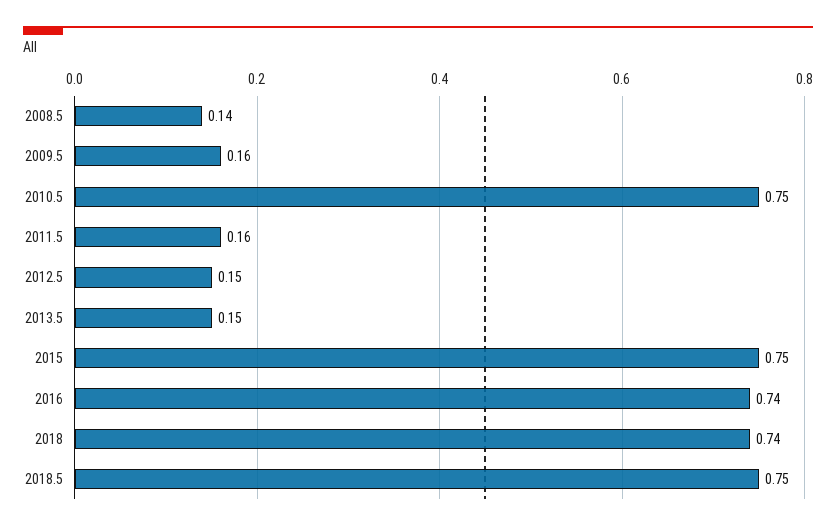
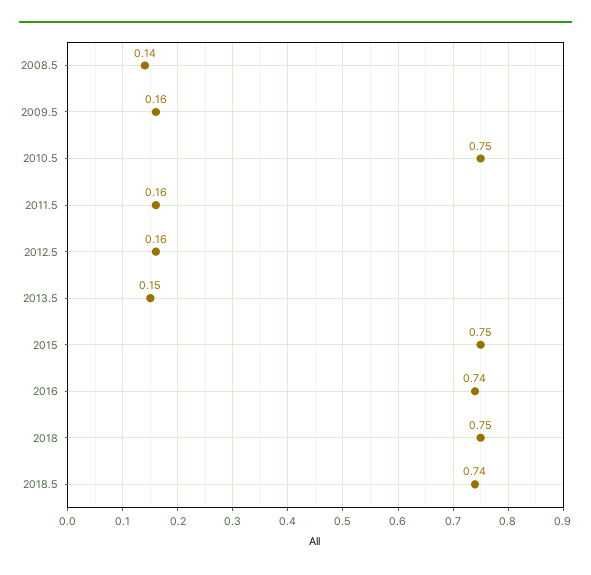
2012.5: 0.15 -> 0.16
2018: 0.74 -> 0.75
2018.5: 0.75 -> 0.74

